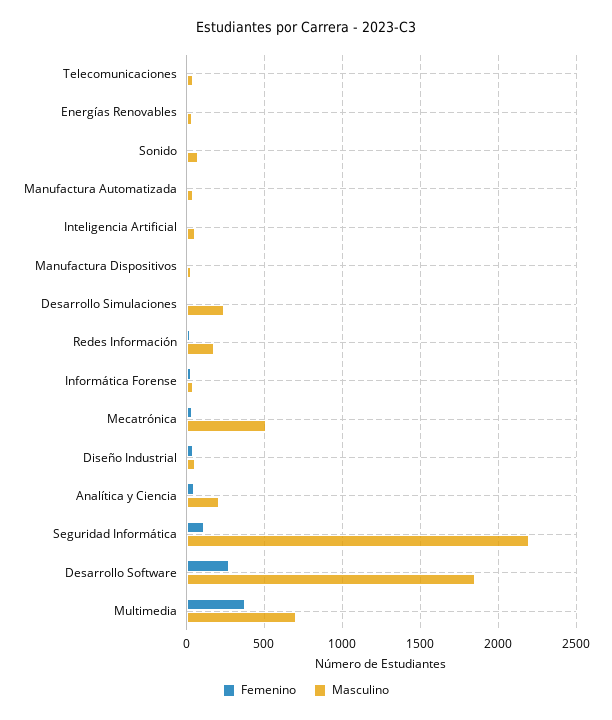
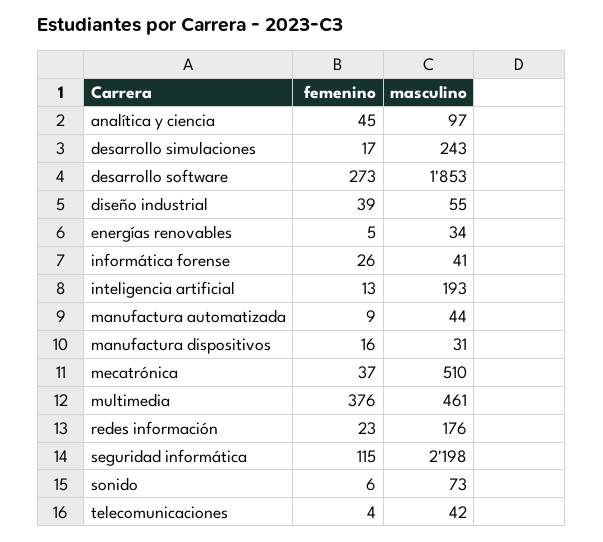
Masculino, Inteligencia Artificial: 50 -> 193
Masculino, Analítica y Ciencia: 200 -> 97
Masculino, Multimedia: 700 -> 461

